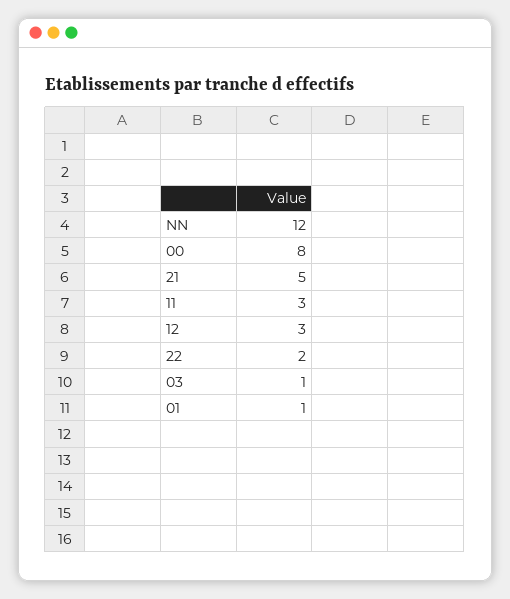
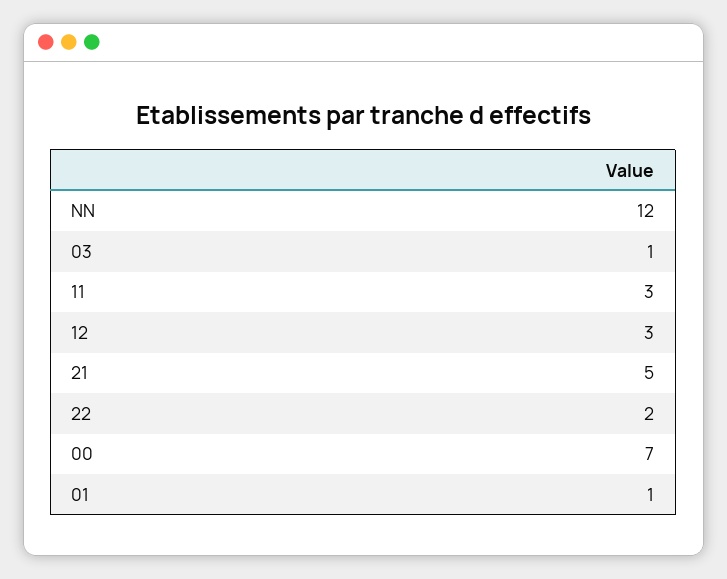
00: 8 -> 7

